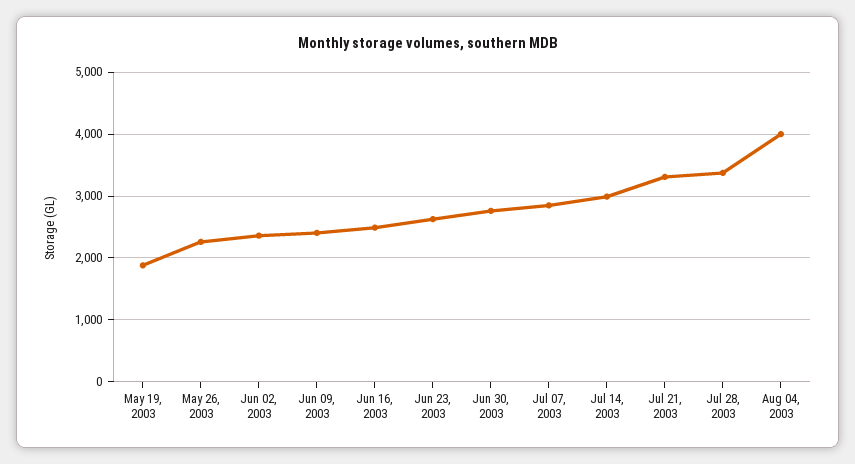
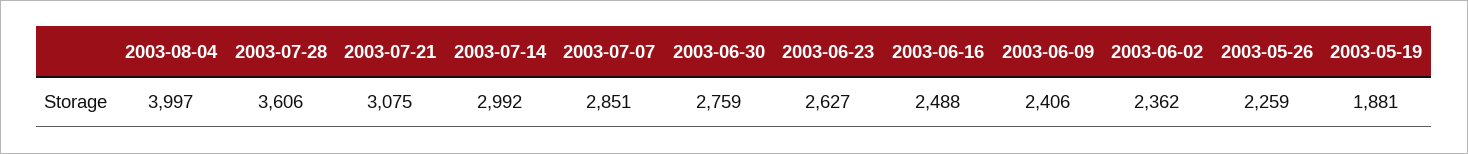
Jul 21, 2003: 3300 -> 3075
Jul 28, 2003: 3400 -> 3606

